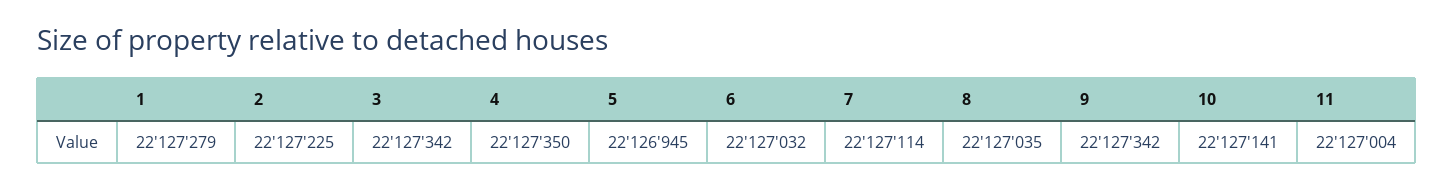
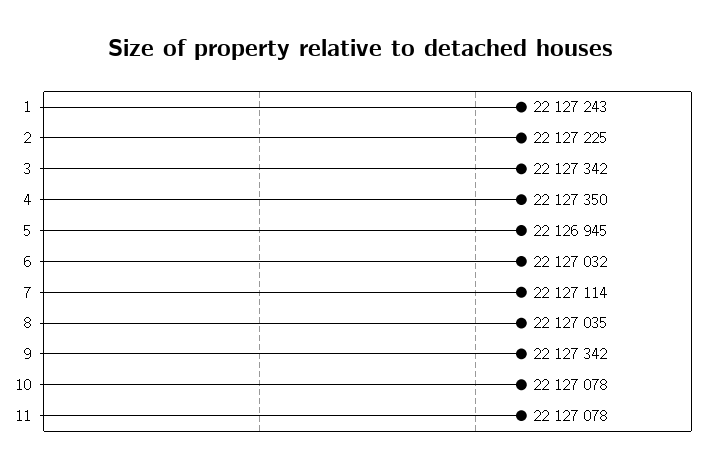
1: 22127279 -> 22127243
10: 22127141 -> 22127078
11: 22127004 -> 22127078

